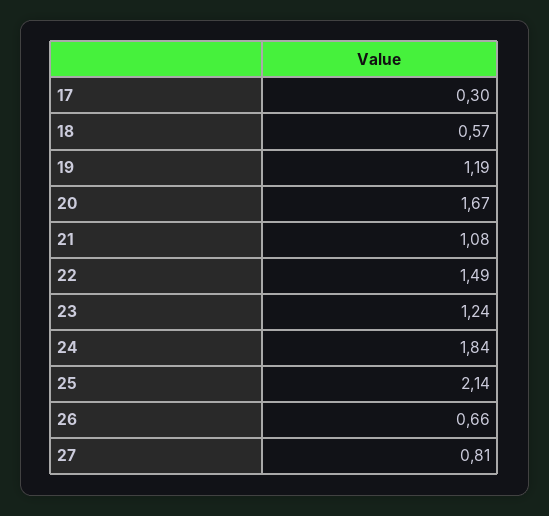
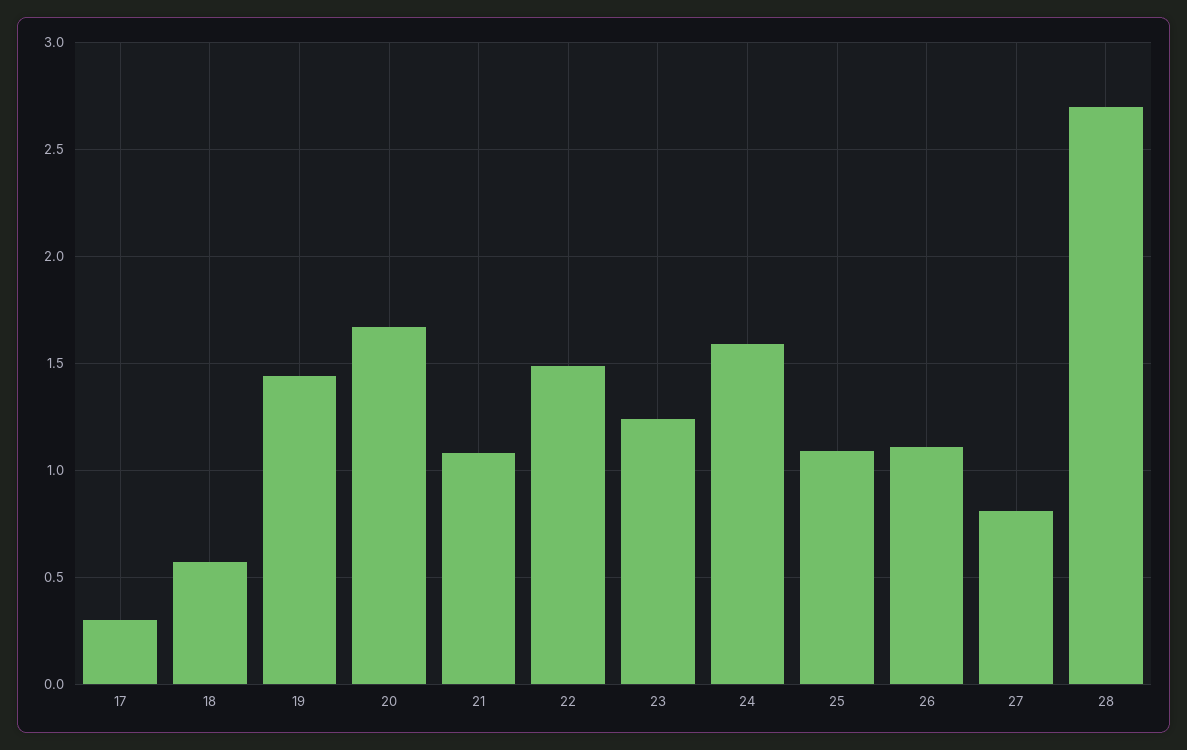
19: 1.19 -> 1.45
24: 1.84 -> 1.6
25: 2.14 -> 1.1
26: 0.66 -> 1.1
28: none -> 2.7

